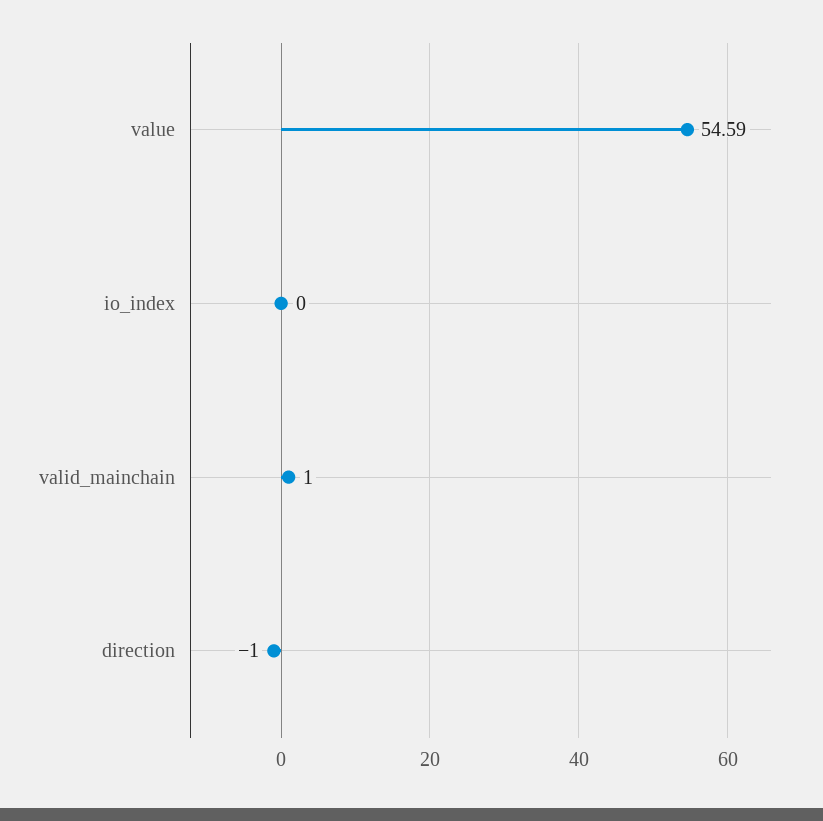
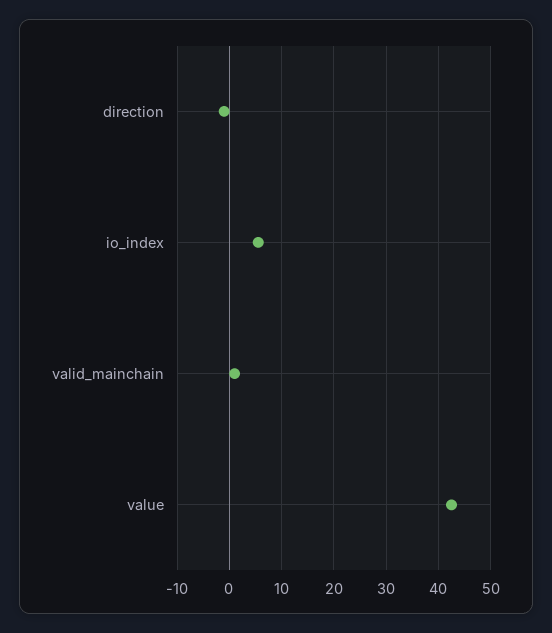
value: 54.59 -> 42
io_index: 0 -> 6

